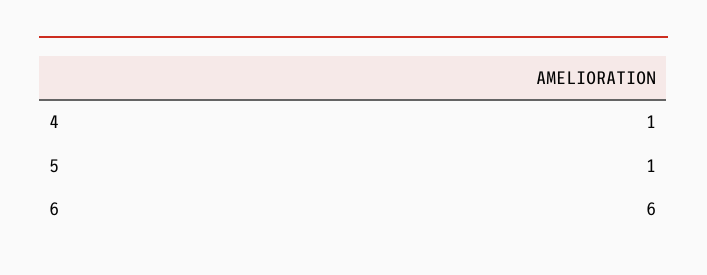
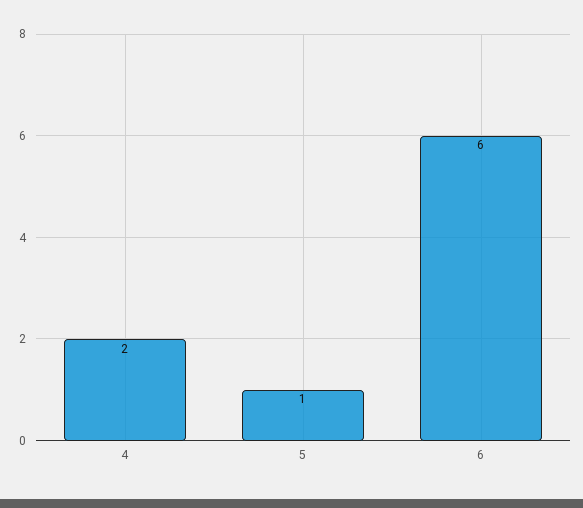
4: 1 -> 2

